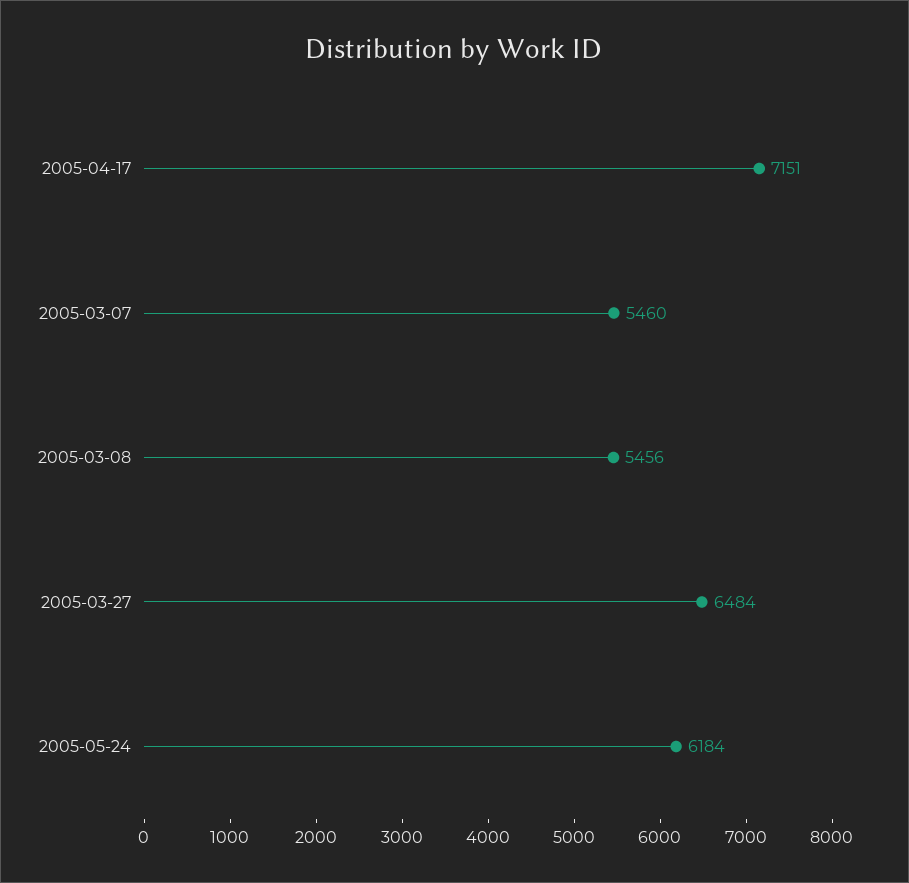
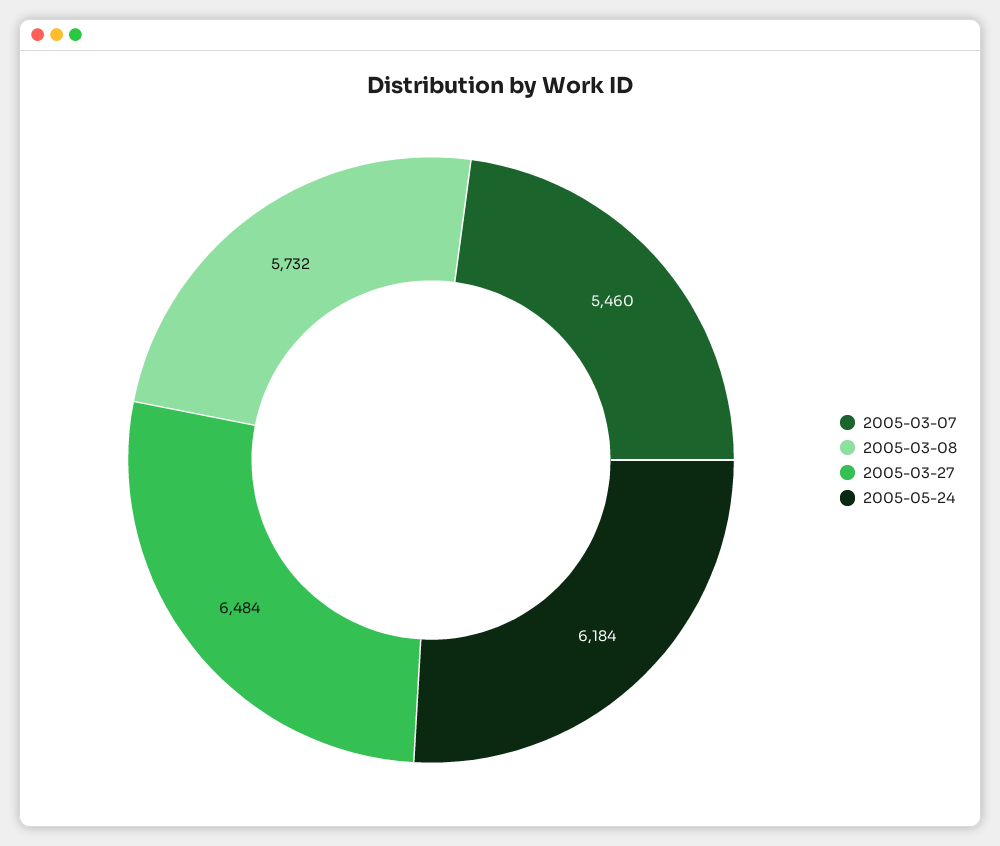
2005-04-17: 7151 -> none
2005-03-08: 5456 -> 5732

